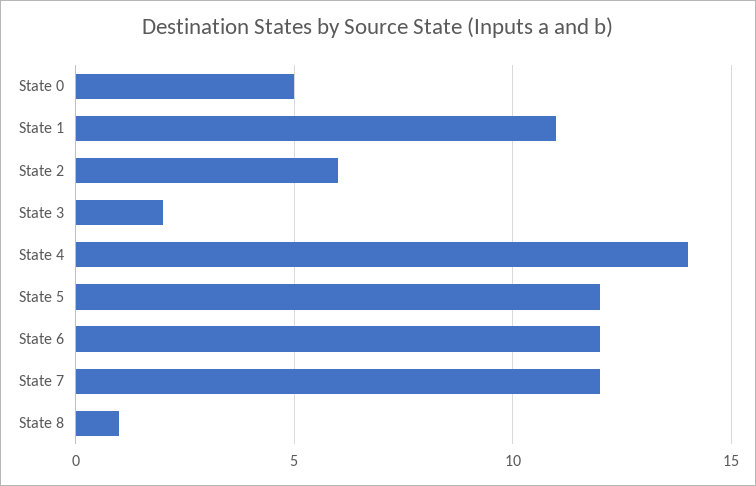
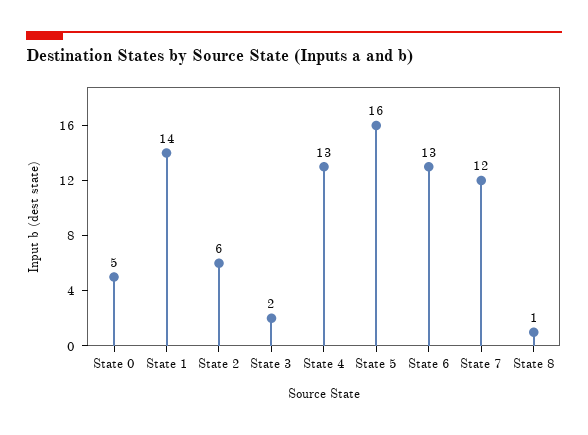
State 1: 11 -> 14
State 4: 14 -> 13
State 5: 12 -> 16
State 6: 12 -> 13

